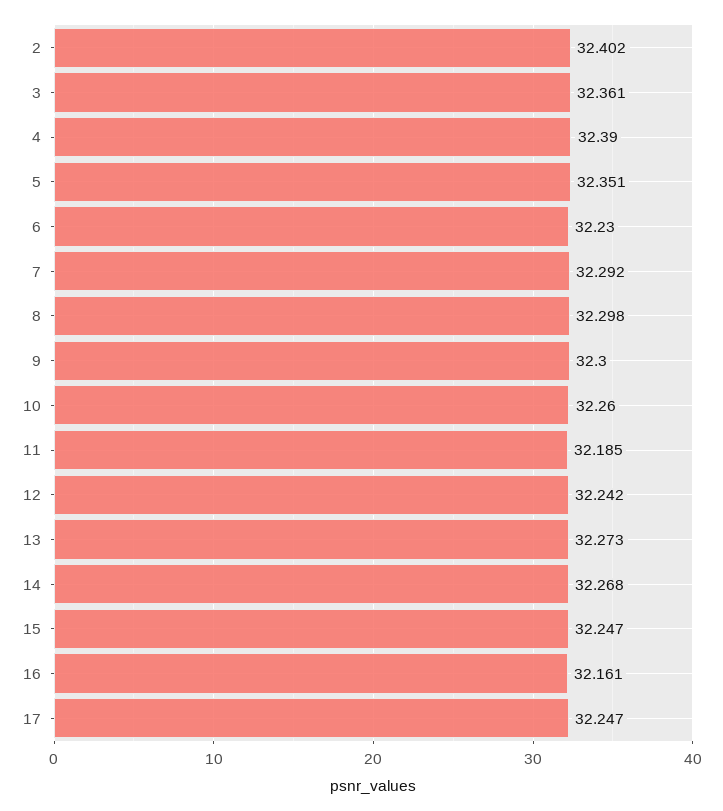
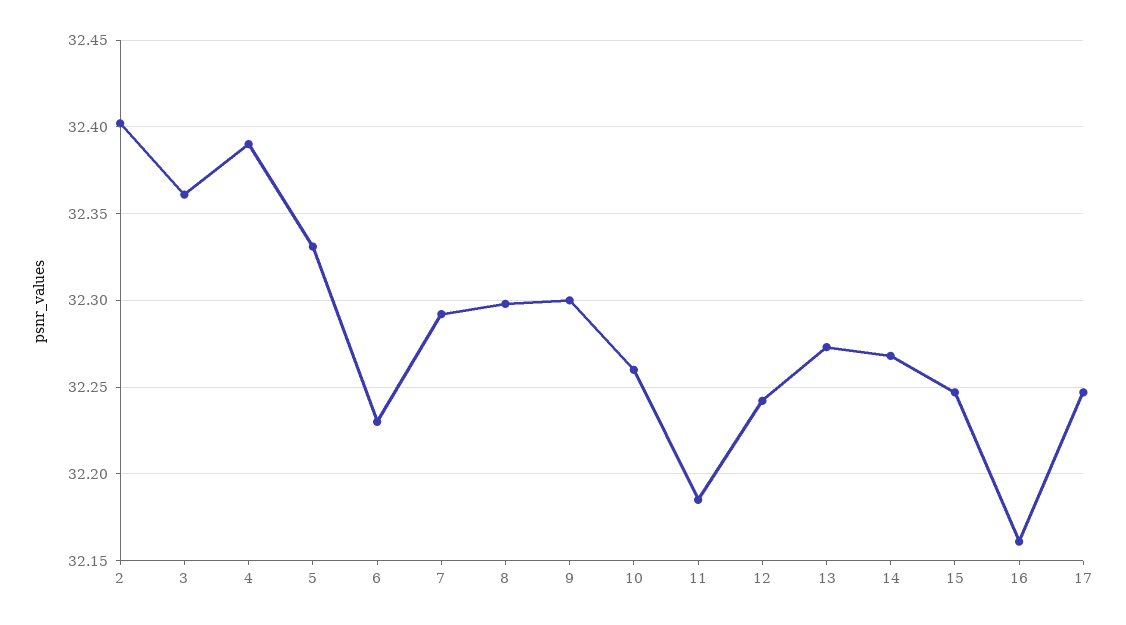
5: 32.351 -> 32.33

